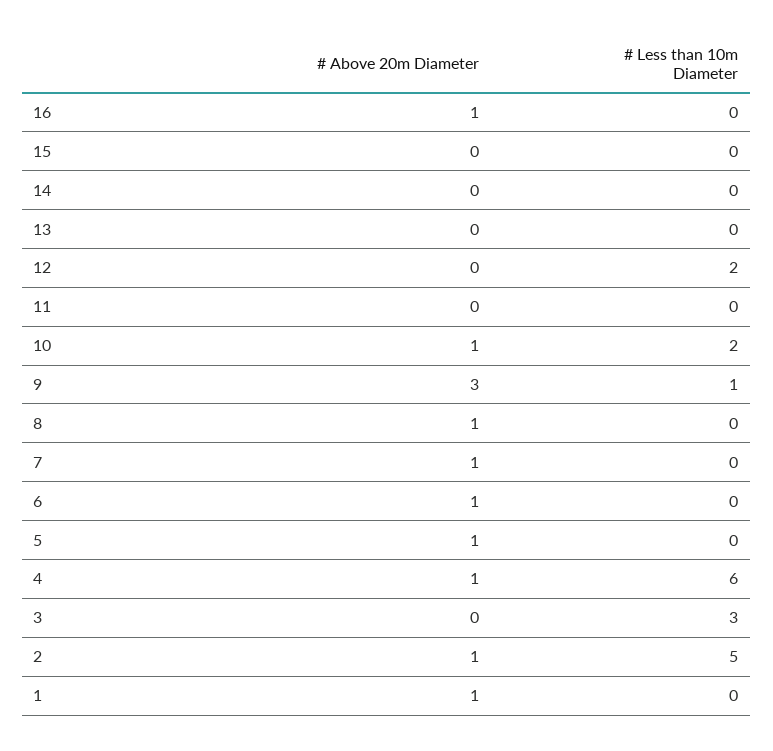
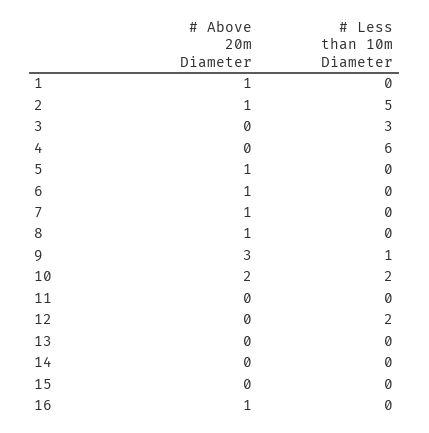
# Above 20m Diameter, 10: 1 -> 2
# Above 20m Diameter, 4: 1 -> 0

